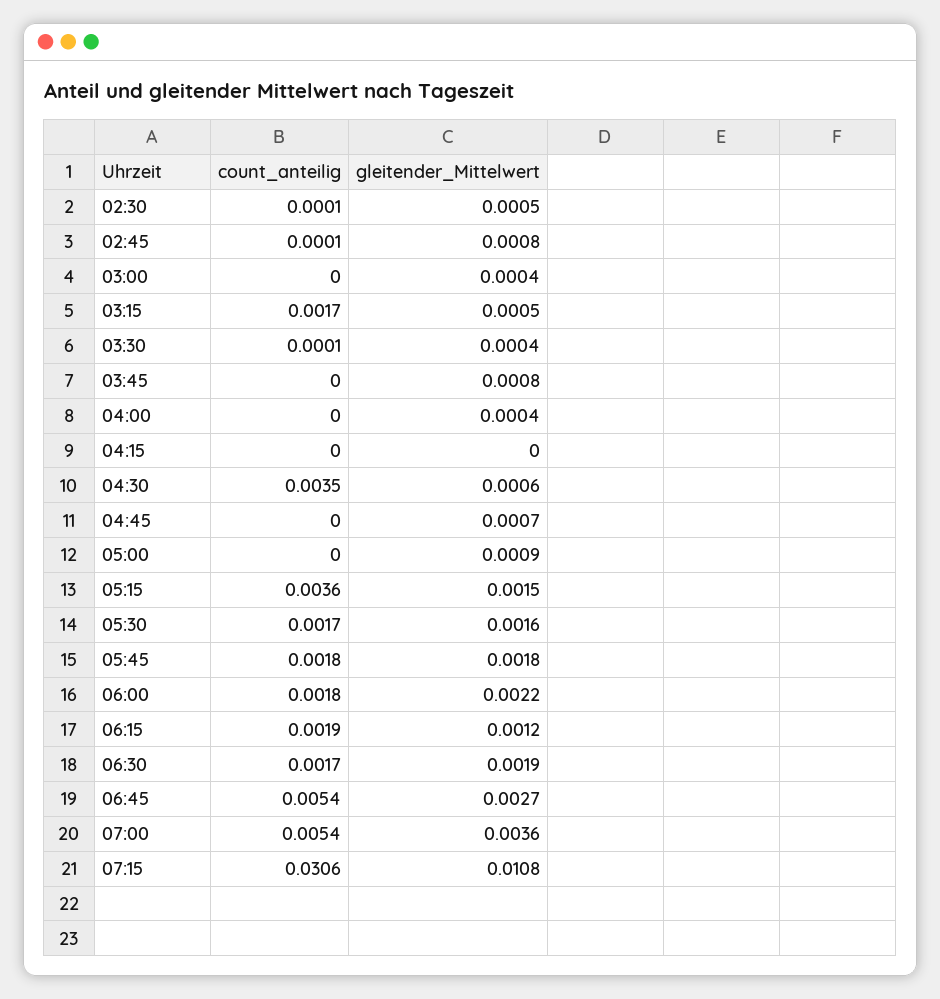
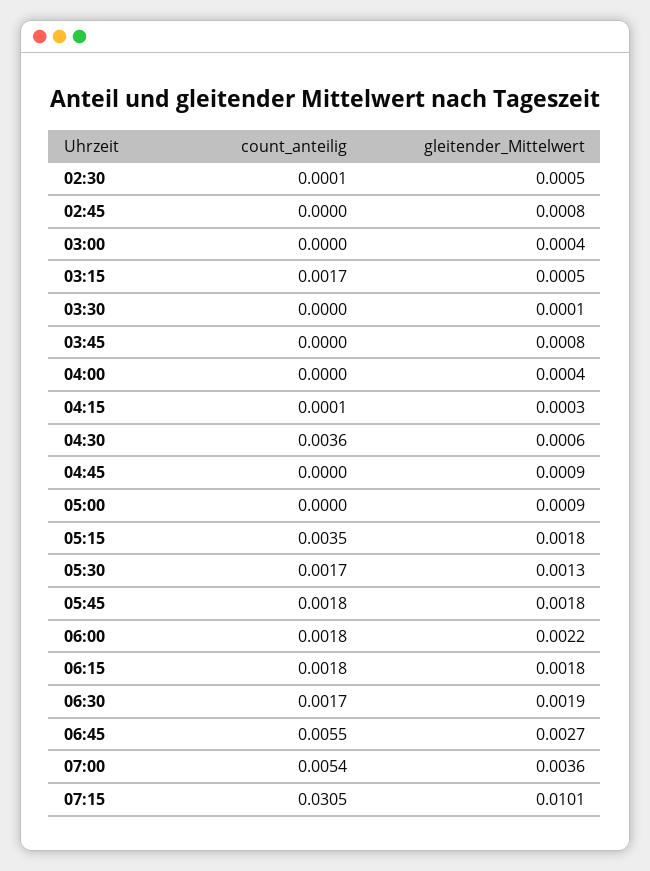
count_anteilig, 02:45: 0.0001 -> 0
count_anteilig, 03:30: 0.0001 -> 0
gleitender_Mittelwert, 03:30: 0.0004 -> 0.0001
count_anteilig, 04:15: 0 -> 0.0001
gleitender_Mittelwert, 04:15: 0 -> 0.0003
count_anteilig, 04:30: 0.0035 -> 0.0036
gleitender_Mittelwert, 04:45: 0.0007 -> 0.0009
count_anteilig, 05:15: 0.0036 -> 0.0035
gleitender_Mittelwert, 05:15: 0.0015 -> 0.0018
gleitender_Mittelwert, 05:30: 0.0016 -> 0.0013
count_anteilig, 06:15: 0.0019 -> 0.0018
gleitender_Mittelwert, 06:15: 0.0012 -> 0.0018
count_anteilig, 06:45: 0.0054 -> 0.0055
count_anteilig, 07:15: 0.0306 -> 0.0305
gleitender_Mittelwert, 07:15: 0.0108 -> 0.0101

